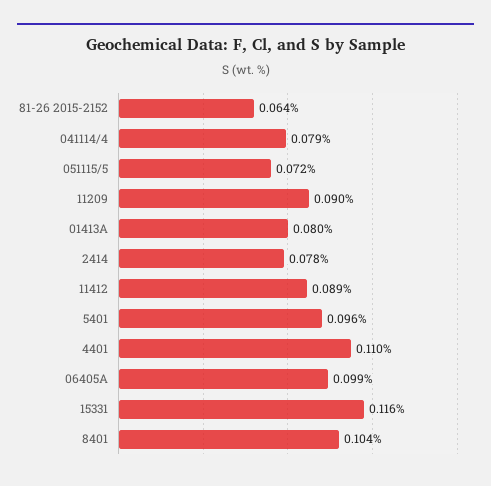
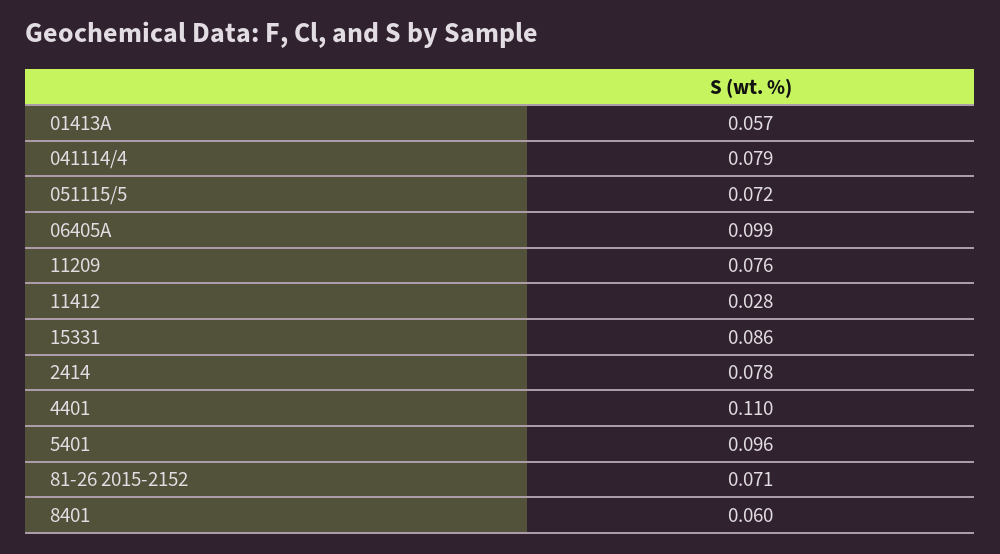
81-26 2015-2152: 0.064 -> 0.071
11209: 0.09 -> 0.076
01413A: 0.08 -> 0.057
11412: 0.089 -> 0.028
15331: 0.116 -> 0.086
8401: 0.104 -> 0.06

